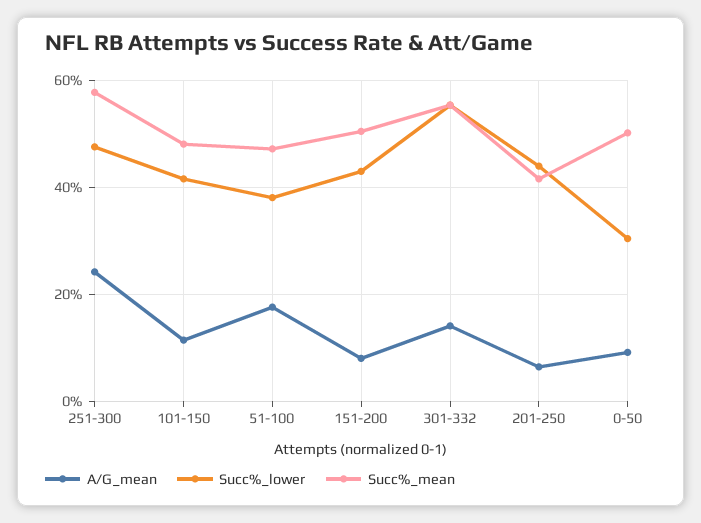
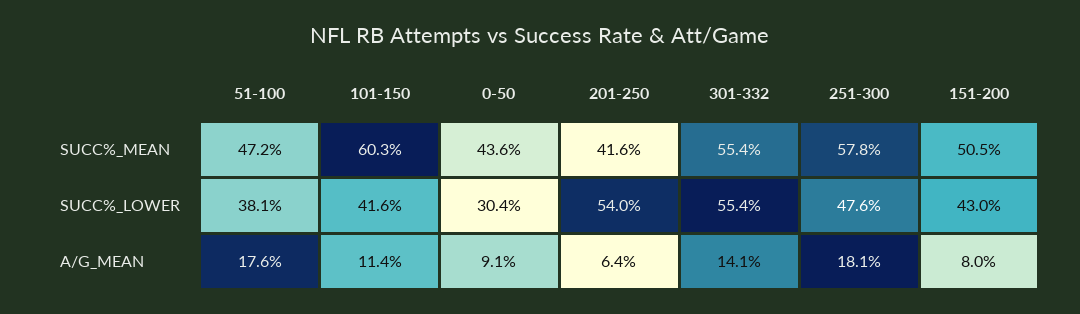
A/G_mean, 251-300: 24 -> 18.1
Succ%_mean, 101-150: 48 -> 60.3
Succ%_lower, 201-250: 44 -> 54
Succ%_mean, 0-50: 50 -> 43.6

